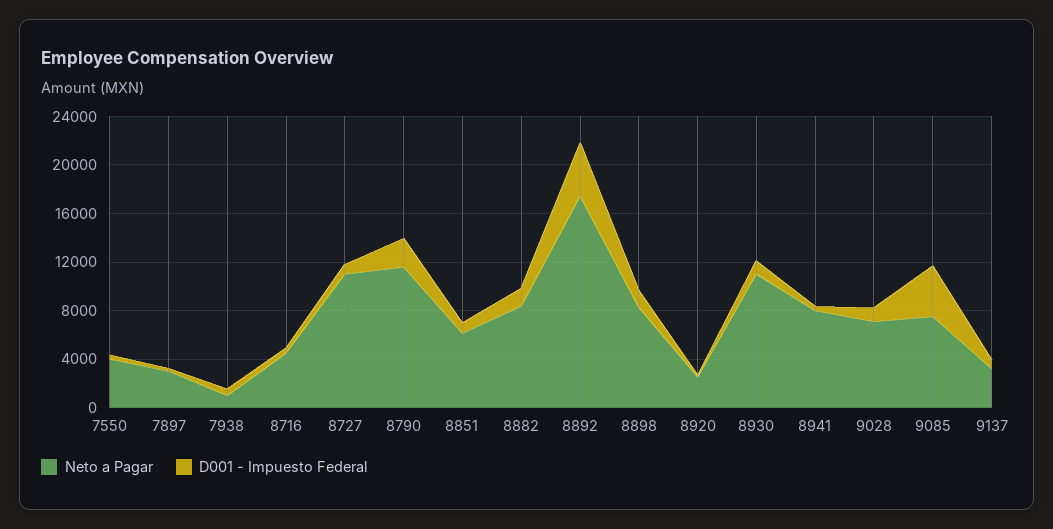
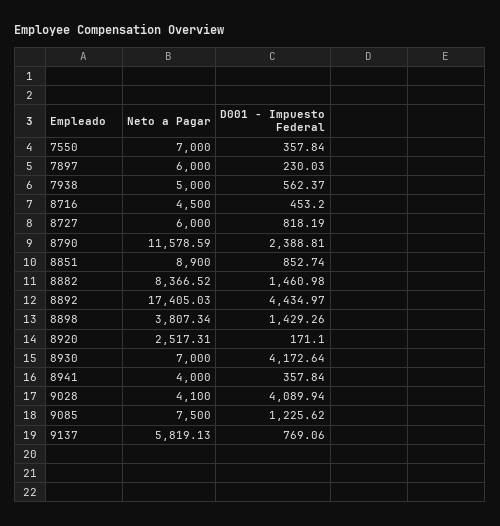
Neto a Pagar, 7550: 4000 -> 7000
Neto a Pagar, 7897: 3000 -> 6000
Neto a Pagar, 7938: 1000 -> 5000
Neto a Pagar, 8727: 11000 -> 6000
Neto a Pagar, 8851: 6000 -> 8900
Neto a Pagar, 8898: 8000 -> 3807.34
Neto a Pagar, 8930: 11000 -> 7000
D001 - Impuesto Federal, 8930: 1000 -> 4172.64
Neto a Pagar, 8941: 8000 -> 4000
Neto a Pagar, 9028: 7000 -> 4100
D001 - Impuesto Federal, 9028: 1000 -> 4089.94
D001 - Impuesto Federal, 9085: 4000 -> 1225.62
Neto a Pagar, 9137: 3000 -> 5819.13

